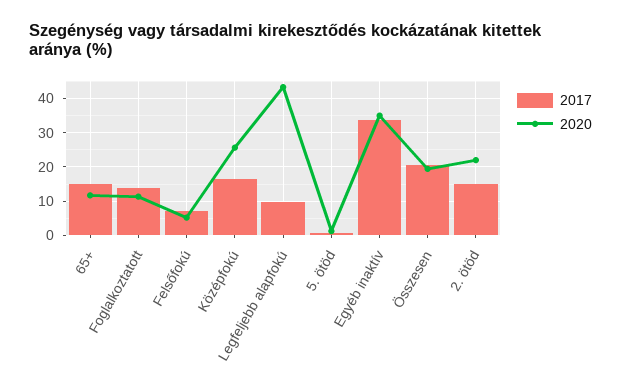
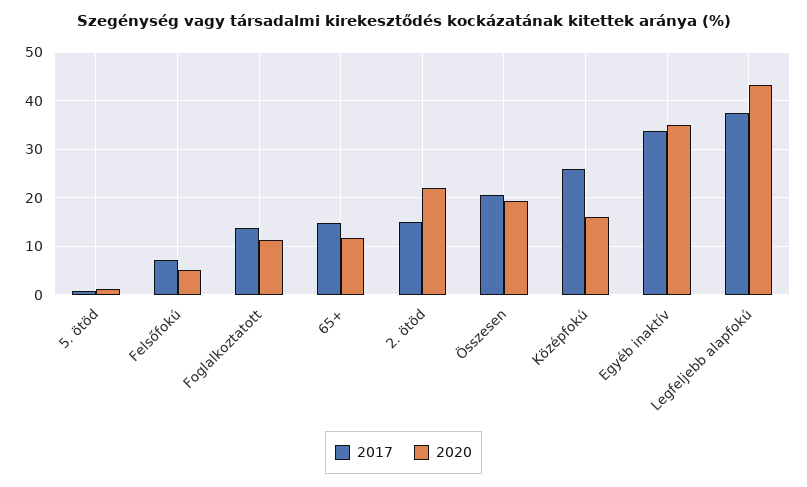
2017, Középfokú: 16 -> 26
2020, Középfokú: 26 -> 16
2017, Legfeljebb alapfokú: 10 -> 38

